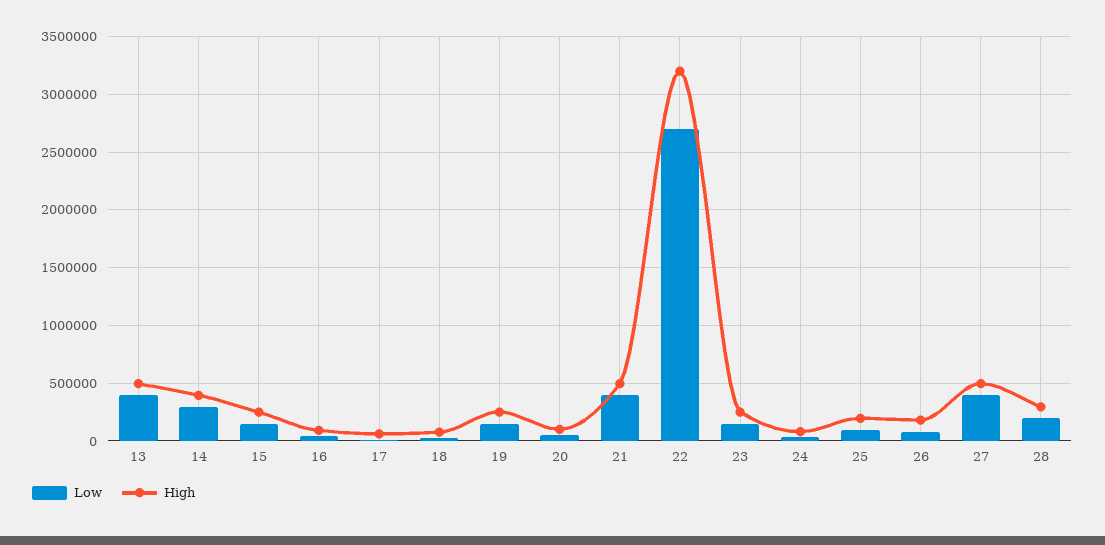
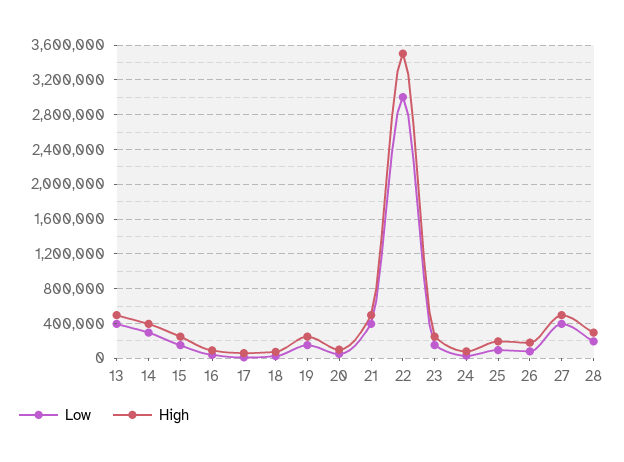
Low, 22: 2700000 -> 3000000
High, 22: 3200000 -> 3500000

